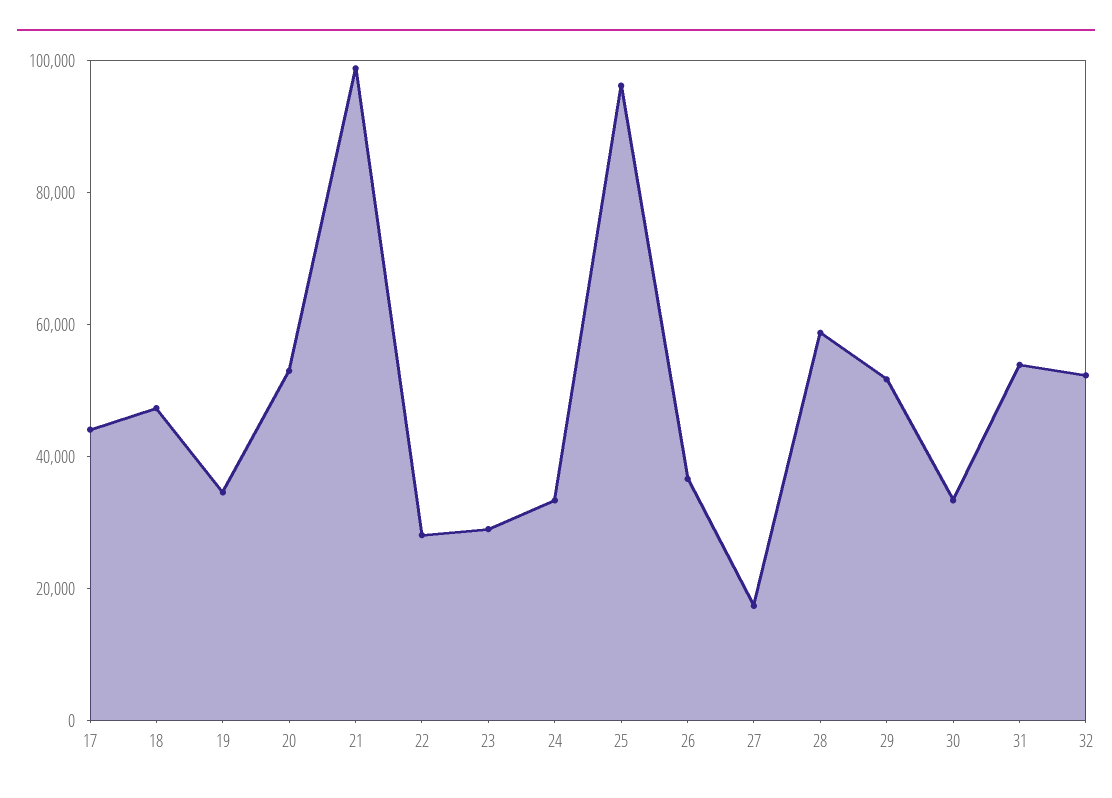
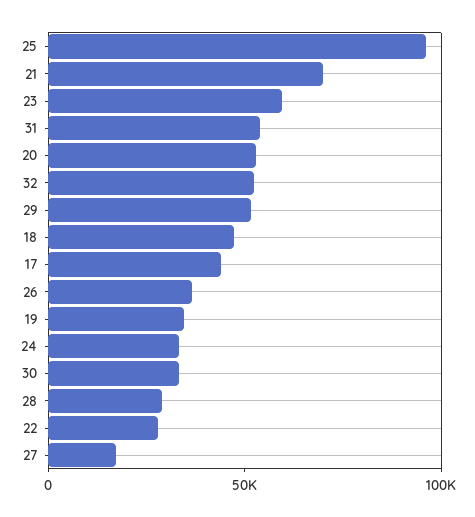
21: 100000 -> 70000
23: 30000 -> 60000
28: 60000 -> 30000

